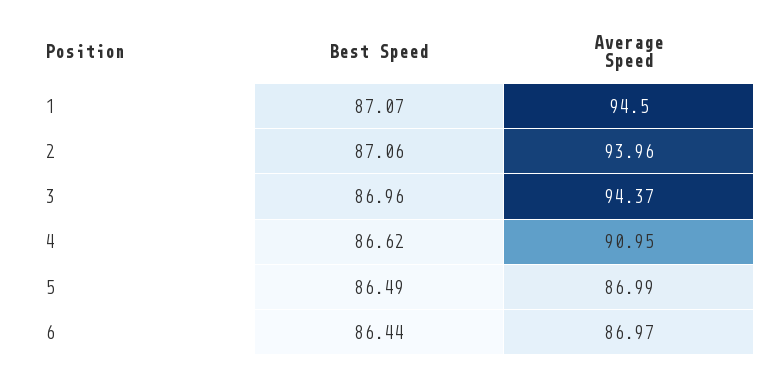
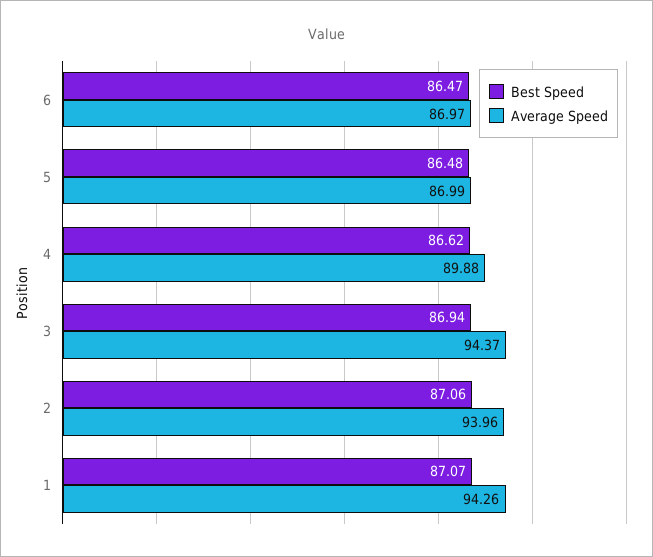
Average Speed, 1: 94.5 -> 94.26
Best Speed, 3: 86.96 -> 86.94
Average Speed, 4: 90.95 -> 89.88
Best Speed, 5: 86.49 -> 86.48
Best Speed, 6: 86.44 -> 86.47

